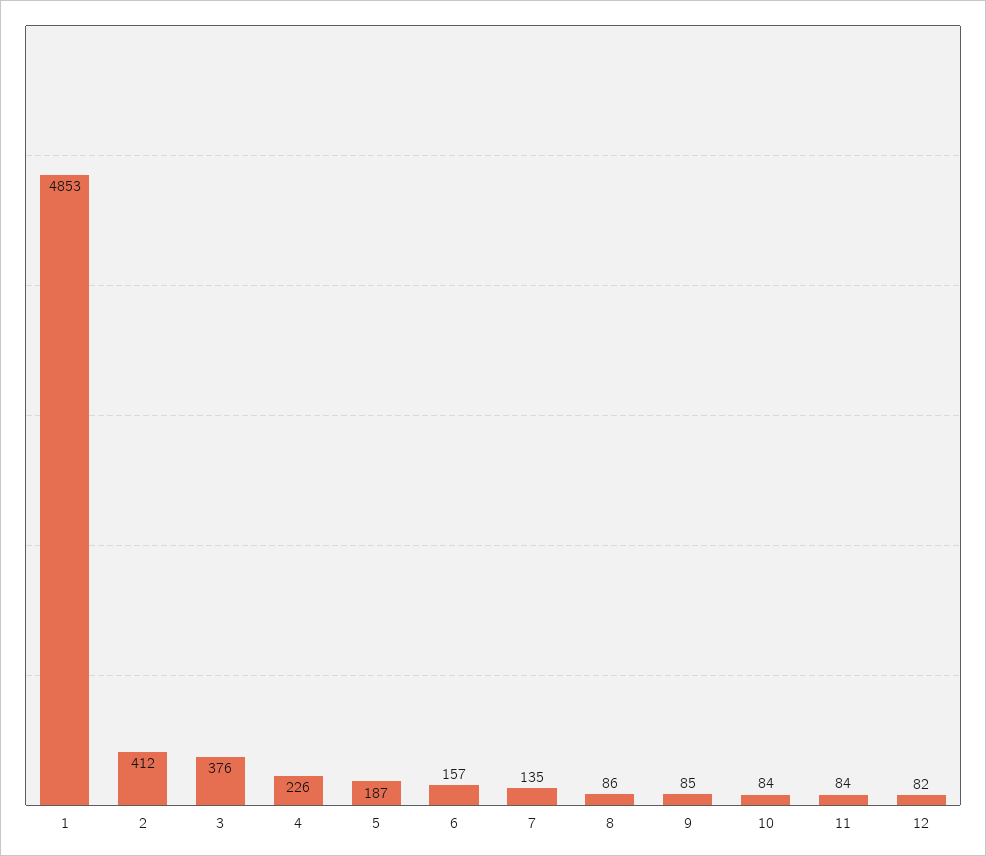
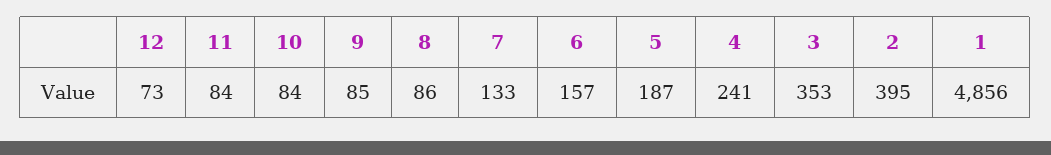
1: 4853 -> 4856
2: 412 -> 395
3: 376 -> 353
4: 226 -> 241
7: 135 -> 133
12: 82 -> 73

